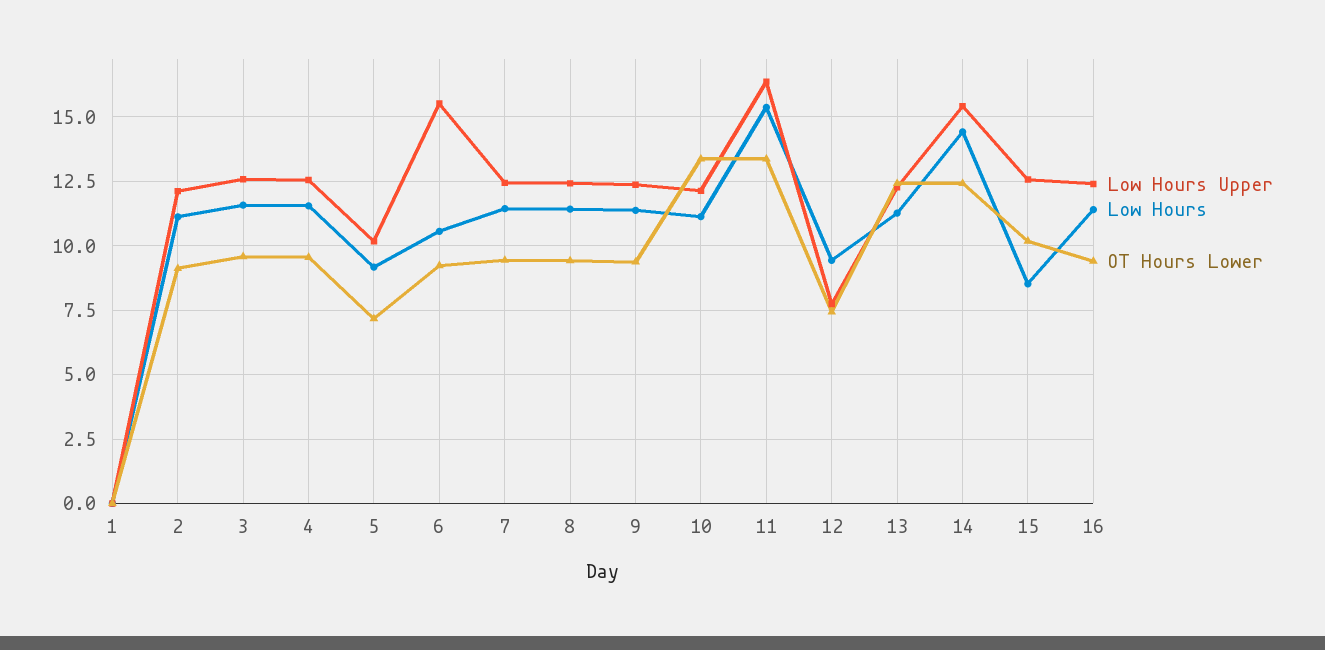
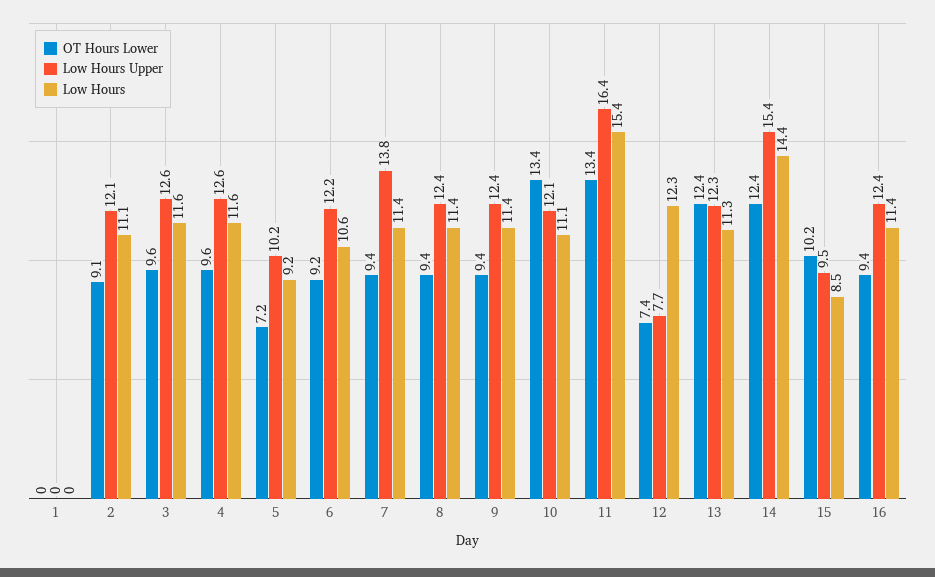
Low Hours Upper, 6: 15.5 -> 12.2
Low Hours Upper, 7: 12.5 -> 13.8
Low Hours, 12: 9.5 -> 12.3
Low Hours Upper, 15: 12.5 -> 9.5

